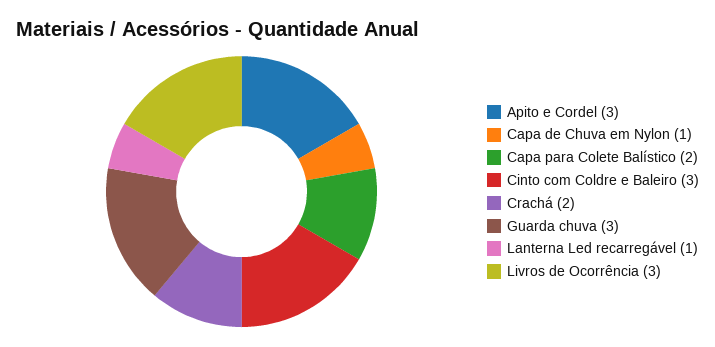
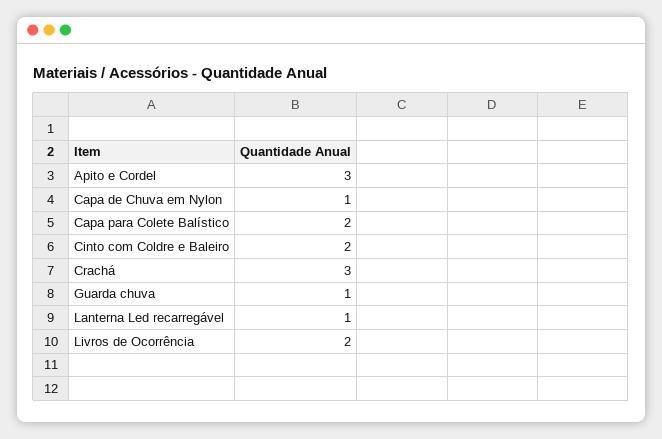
Cinto com Coldre e Baleiro: 3 -> 2
Crachá: 2 -> 3
Guarda chuva: 3 -> 1
Livros de Ocorrência: 3 -> 2

